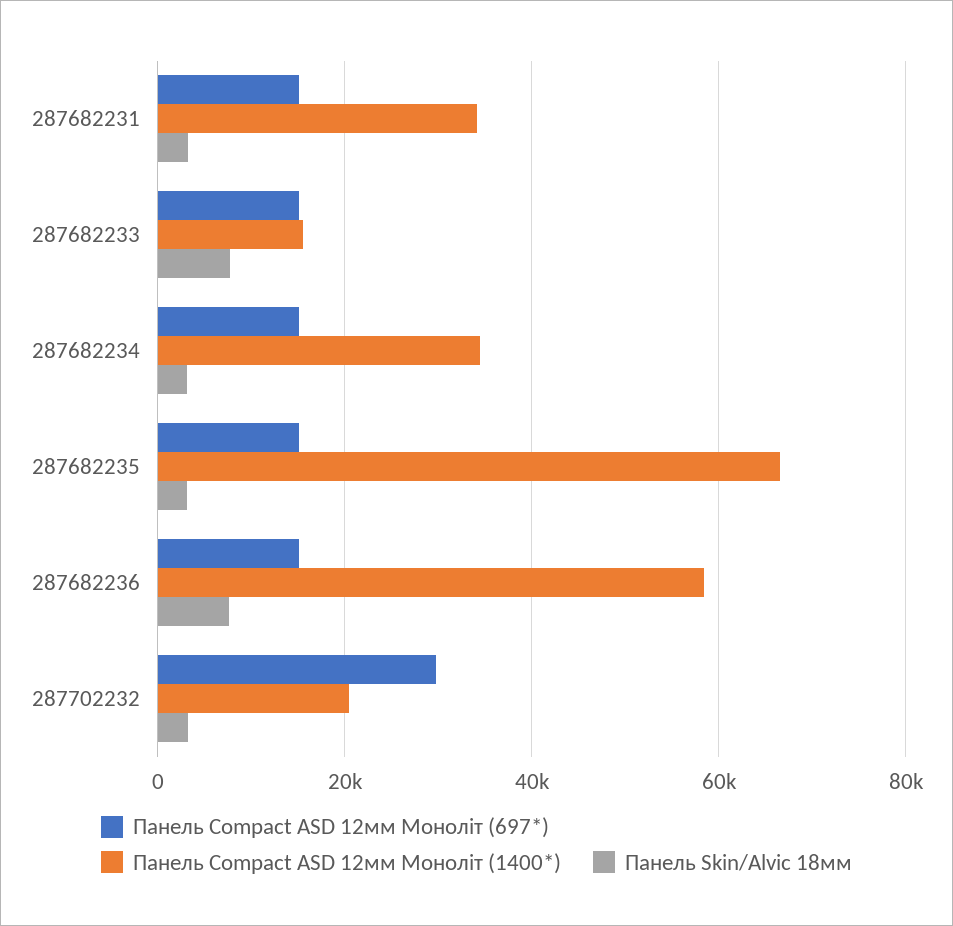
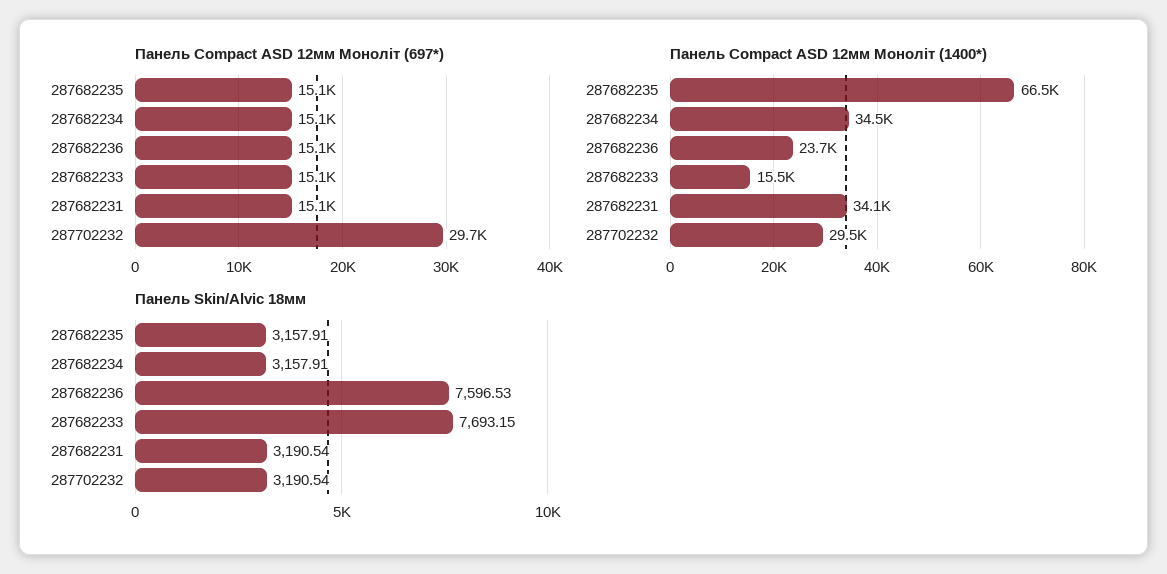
Панель Compact ASD 12мм Моноліт (1400*), 287682236: 58000 -> 23700
Панель Compact ASD 12мм Моноліт (1400*), 287702232: 20000 -> 29500

